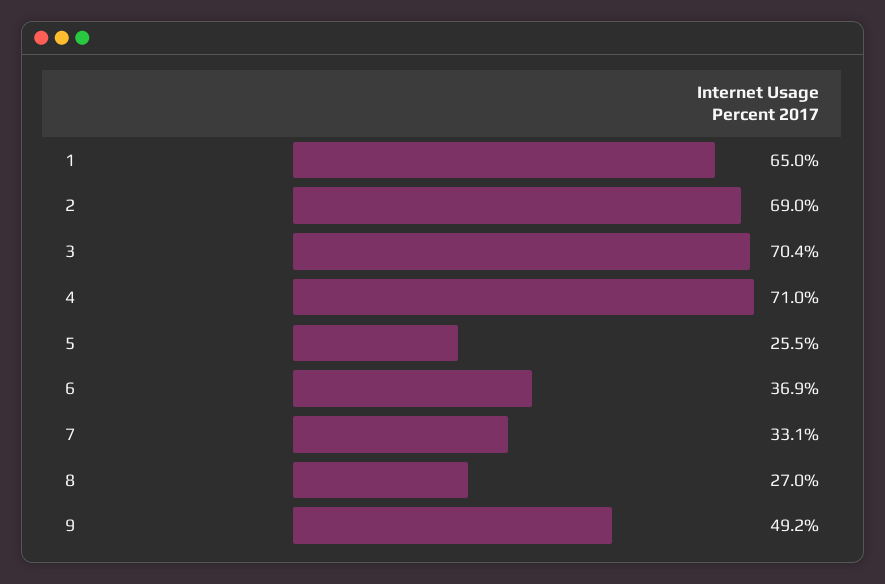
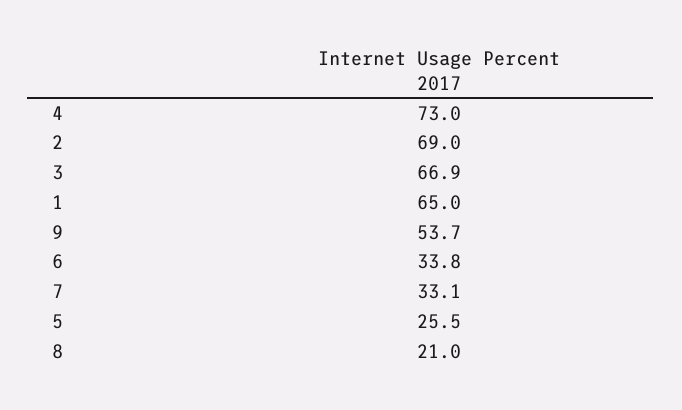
3: 70.4 -> 66.9
4: 71 -> 73
6: 36.9 -> 33.8
8: 27 -> 21
9: 49.2 -> 53.7

